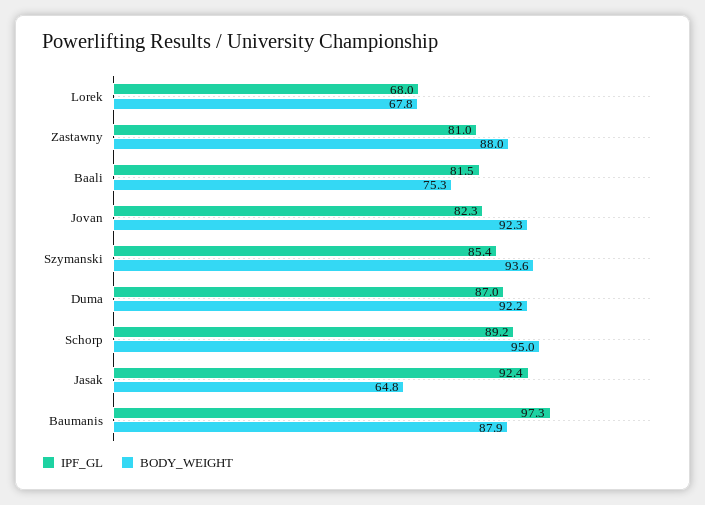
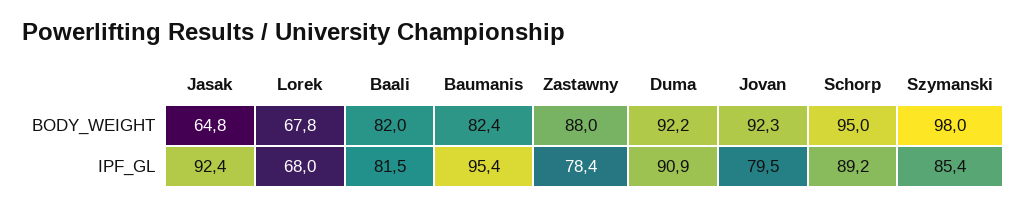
IPF_GL, Zastawny: 81 -> 78.4
BODY_WEIGHT, Baali: 75.3 -> 82
IPF_GL, Jovan: 82.3 -> 79.5
BODY_WEIGHT, Szymanski: 93.6 -> 98
IPF_GL, Duma: 87 -> 90.9
IPF_GL, Baumanis: 97.3 -> 95.4
BODY_WEIGHT, Baumanis: 87.9 -> 82.4

